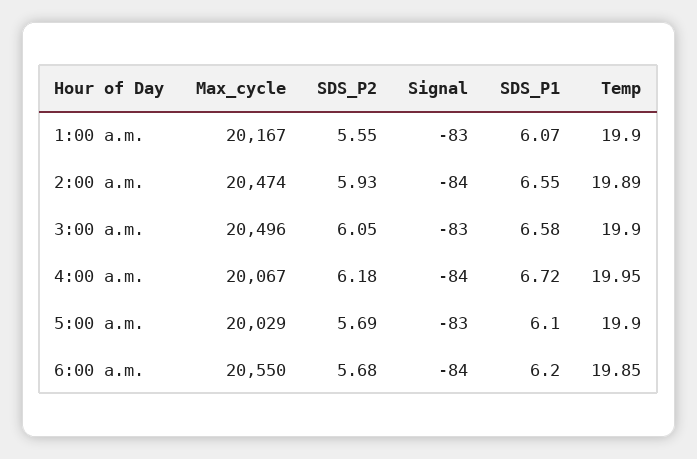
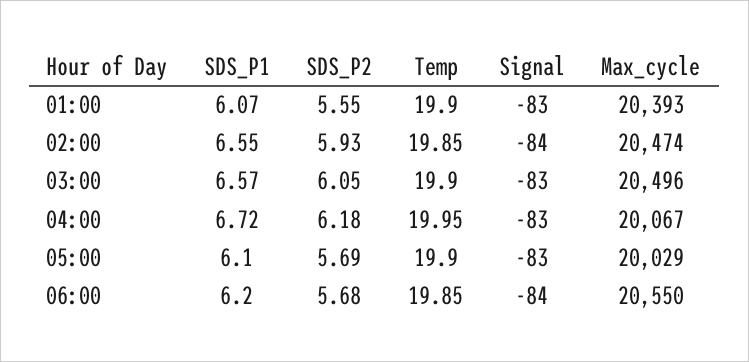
Max_cycle, 1:00 a.m.: 20167 -> 20393
Temp, 2:00 a.m.: 19.89 -> 19.85
SDS_P1, 3:00 a.m.: 6.58 -> 6.57
Signal, 4:00 a.m.: -84 -> -83

